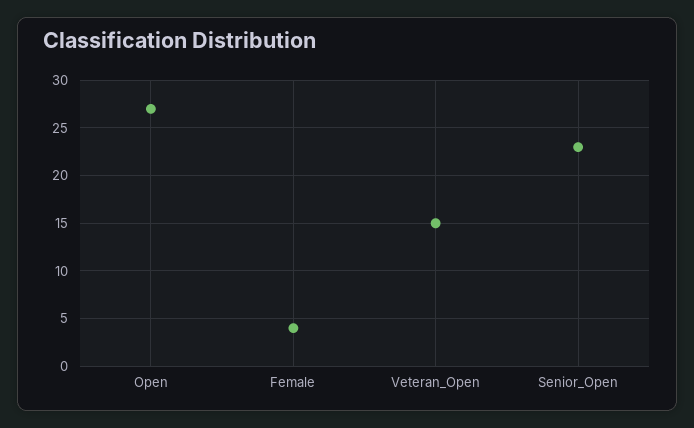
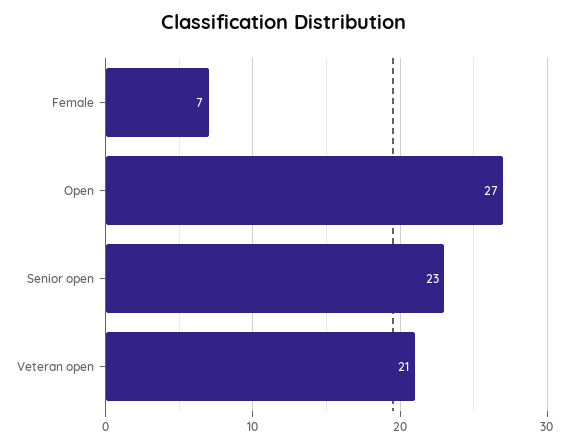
Female: 4 -> 7
Veteran_Open: 15 -> 21

